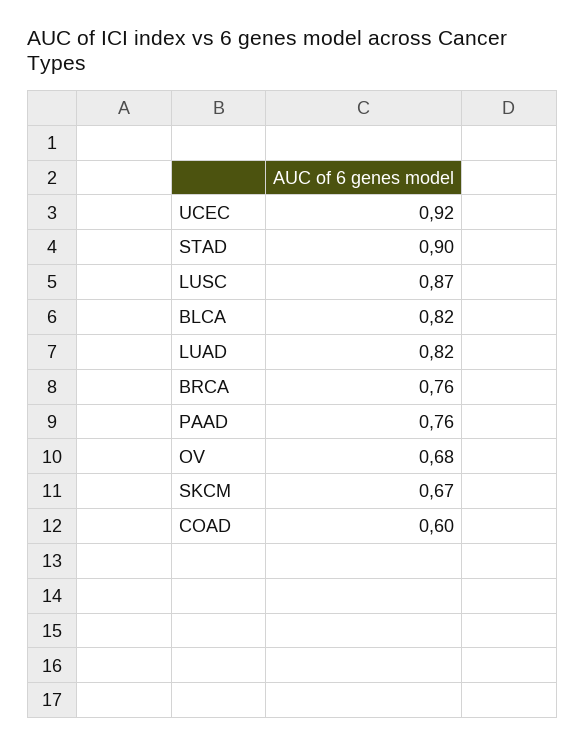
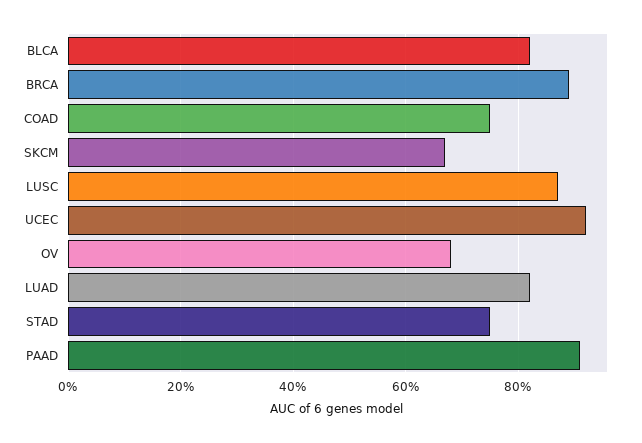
STAD: 0.9 -> 0.75
BRCA: 0.76 -> 0.9
PAAD: 0.76 -> 0.9
COAD: 0.6 -> 0.75

